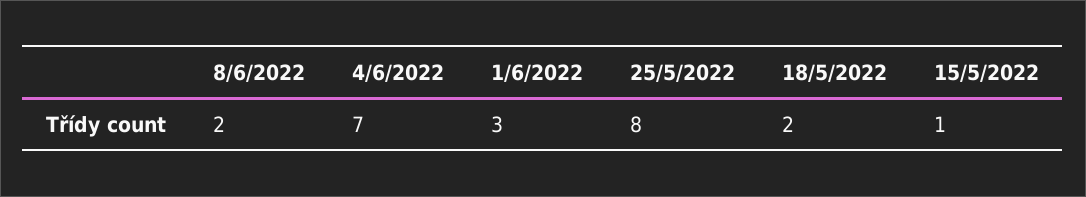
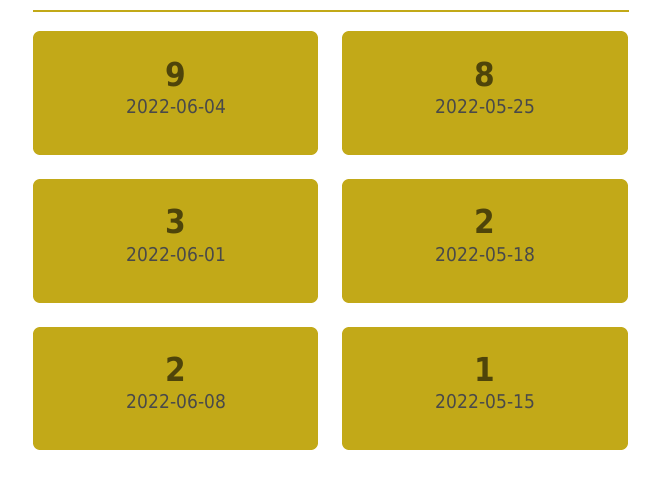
4/6/2022: 7 -> 9

